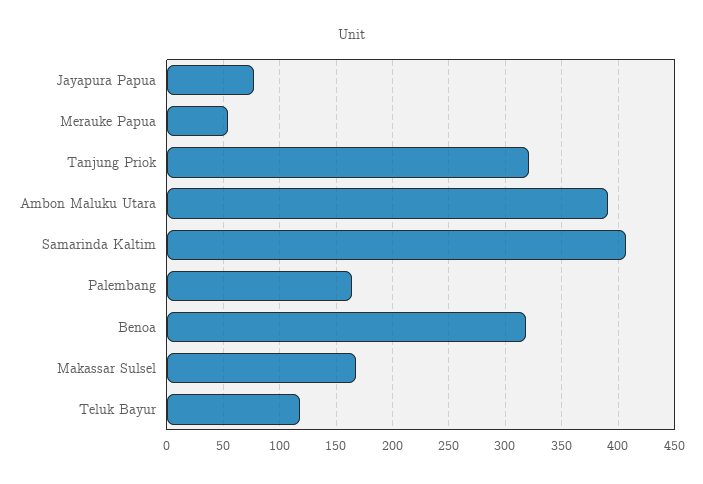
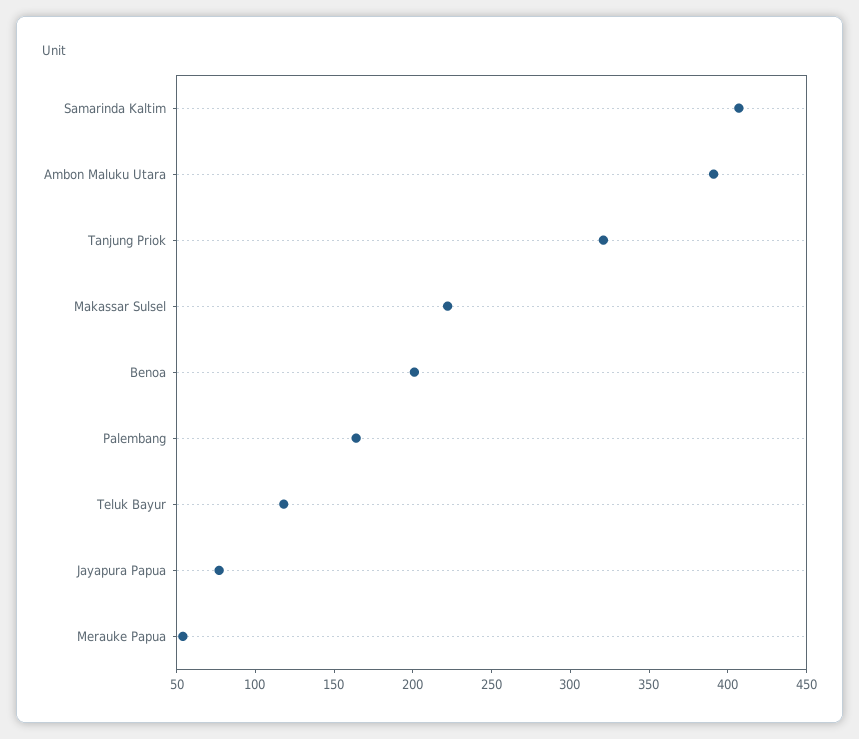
Benoa: 320 -> 200
Makassar Sulsel: 170 -> 220

